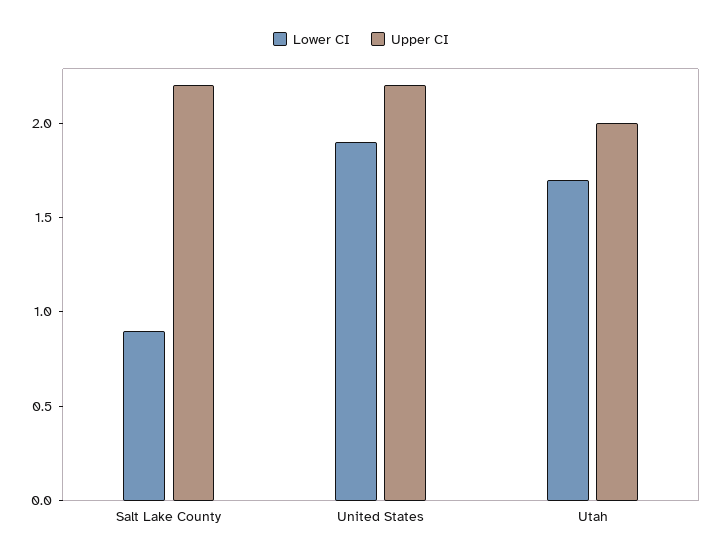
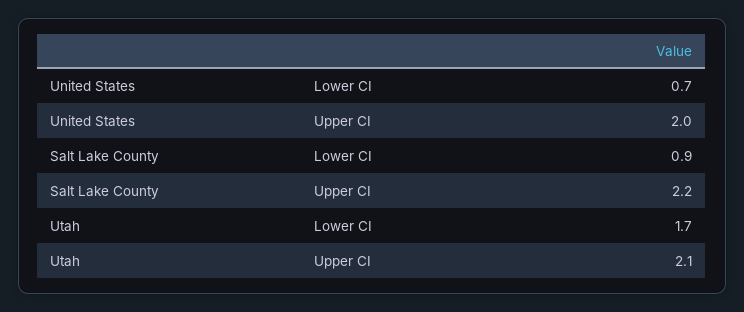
Lower CI, United States: 1.9 -> 0.7
Upper CI, United States: 2.2 -> 2
Upper CI, Utah: 2 -> 2.1

